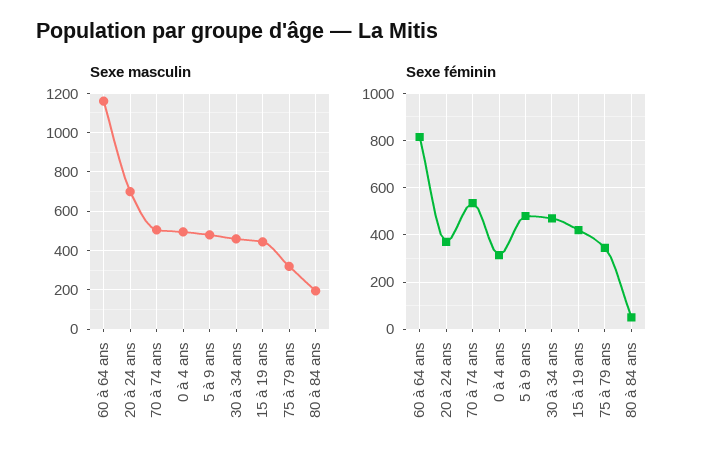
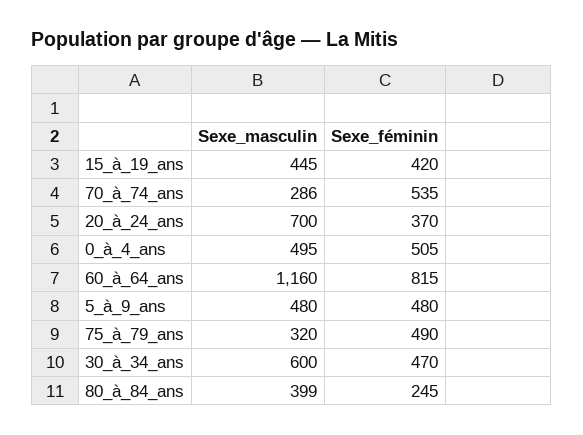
Sexe masculin, 70 à 74 ans: 500 -> 286
Sexe masculin, 30 à 34 ans: 450 -> 600
Sexe masculin, 80 à 84 ans: 200 -> 399
Sexe féminin, 0 à 4 ans: 300 -> 505
Sexe féminin, 75 à 79 ans: 350 -> 490
Sexe féminin, 80 à 84 ans: 50 -> 245

